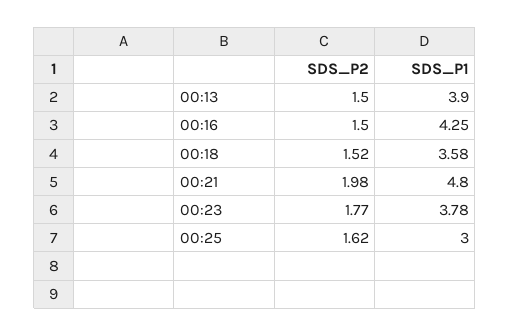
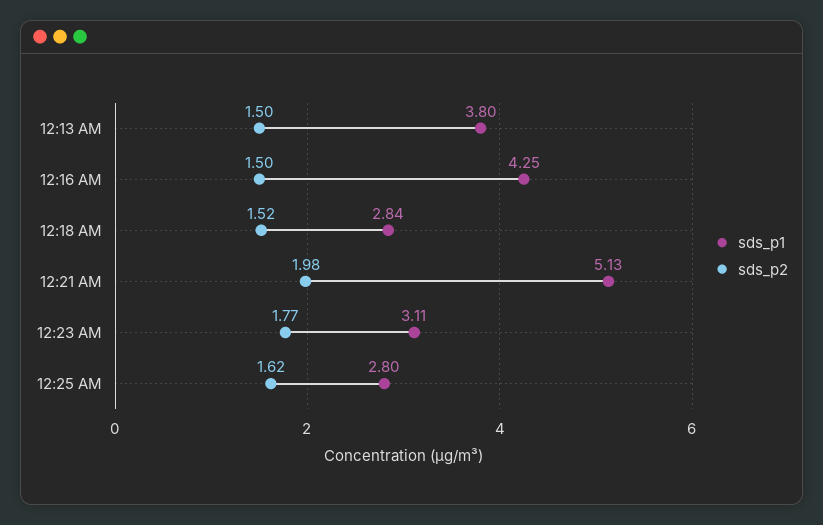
SDS_P1, 00:13: 3.9 -> 3.8
SDS_P1, 00:18: 3.58 -> 2.84
SDS_P1, 00:21: 4.8 -> 5.13
SDS_P1, 00:23: 3.78 -> 3.11
SDS_P1, 00:25: 3 -> 2.8

